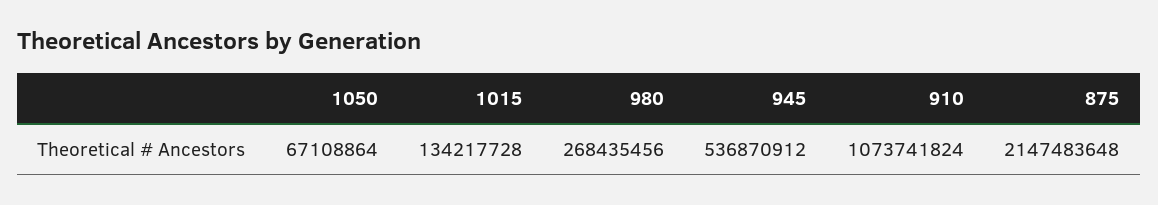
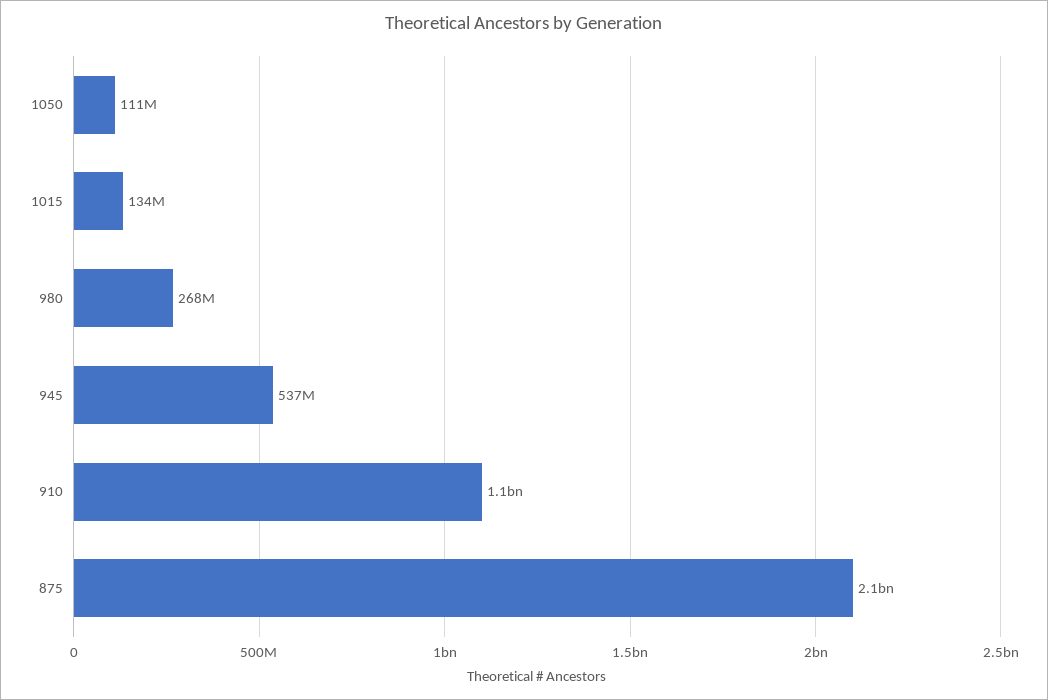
1050: 67108864 -> 111000000

